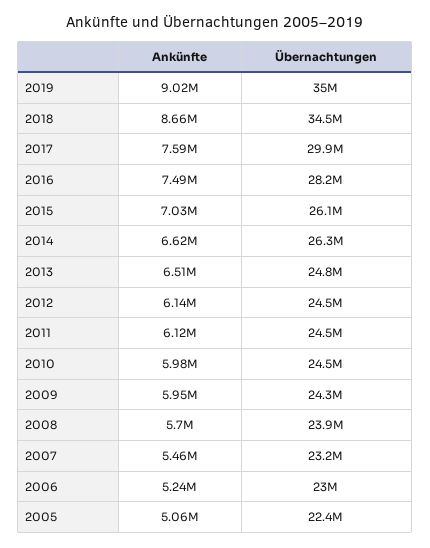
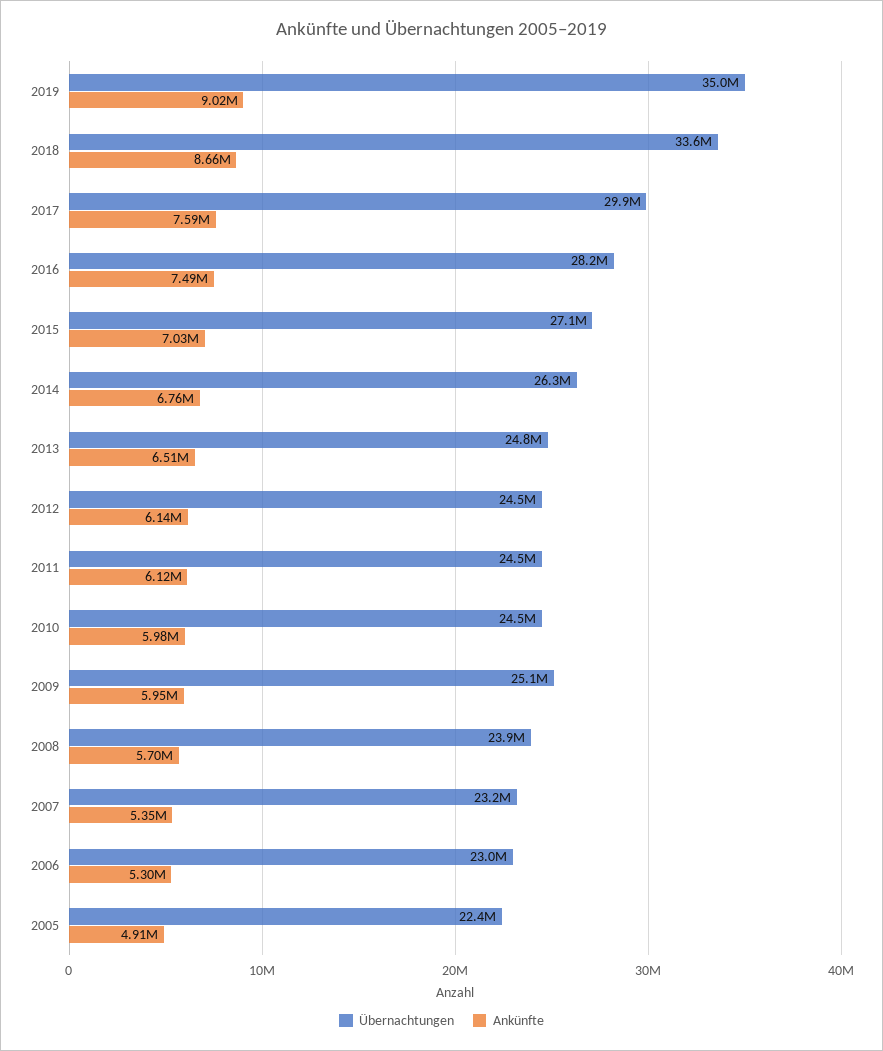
Übernachtungen, 2018: 34500000 -> 33600000
Übernachtungen, 2015: 26100000 -> 27100000
Ankünfte, 2014: 6620000 -> 6760000
Übernachtungen, 2009: 24300000 -> 25100000
Ankünfte, 2007: 5460000 -> 5350000
Ankünfte, 2006: 5240000 -> 5300000
Ankünfte, 2005: 5060000 -> 4910000

